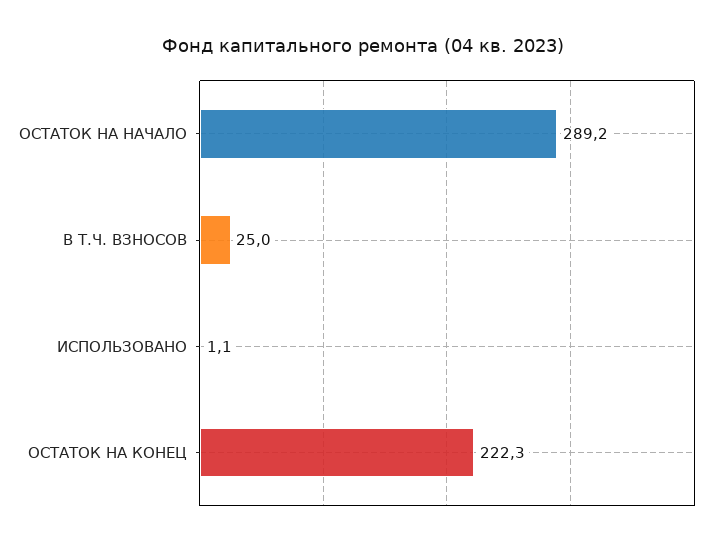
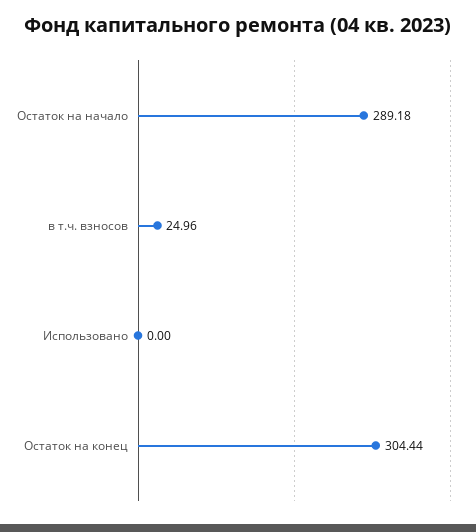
ИСПОЛЬЗОВАНО: 1.1 -> 0
ОСТАТОК НА КОНЕЦ: 222.3 -> 304.44

